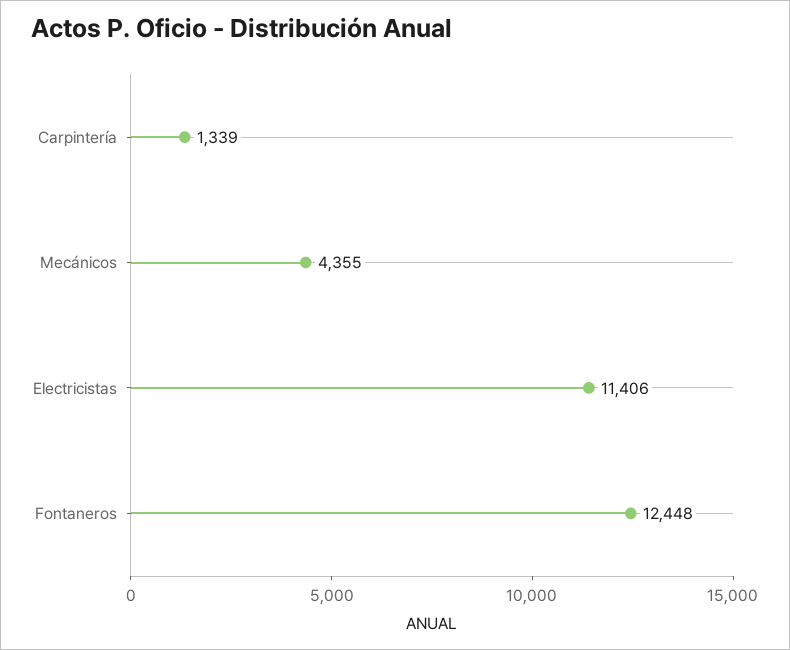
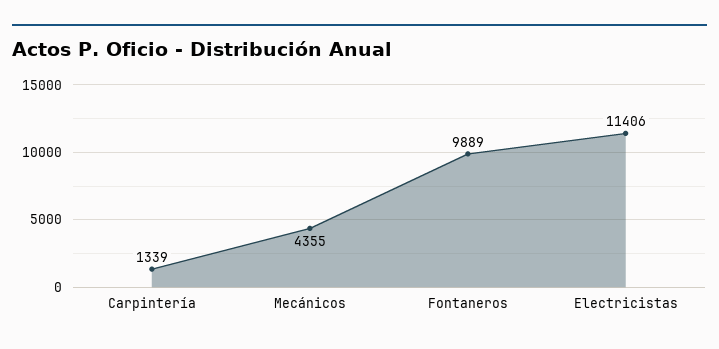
Fontaneros: 12448 -> 9889

